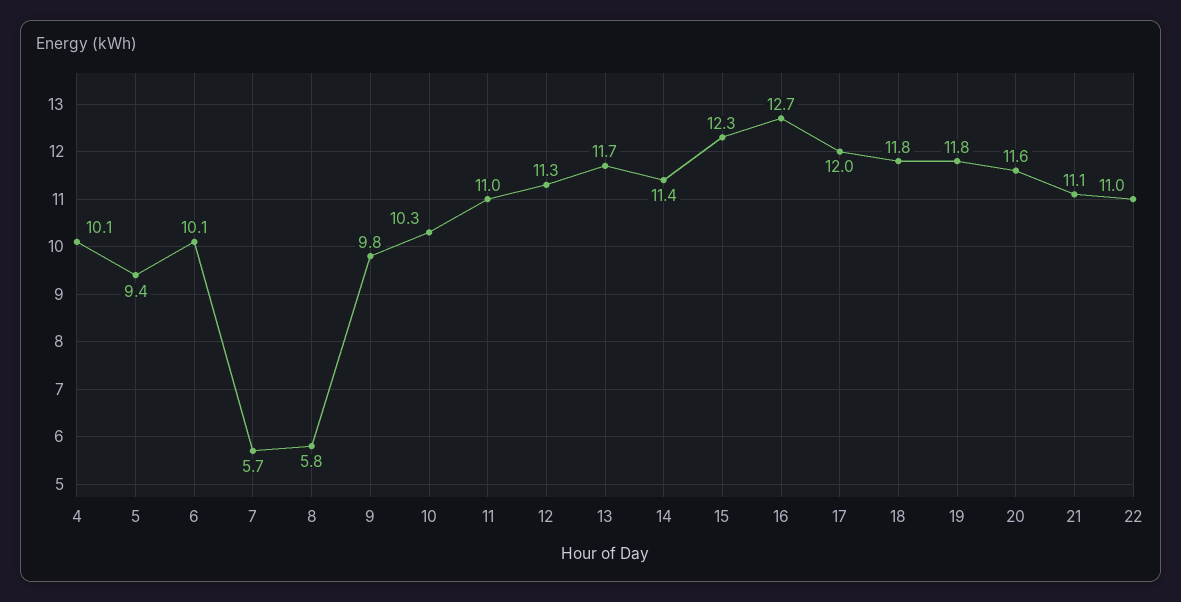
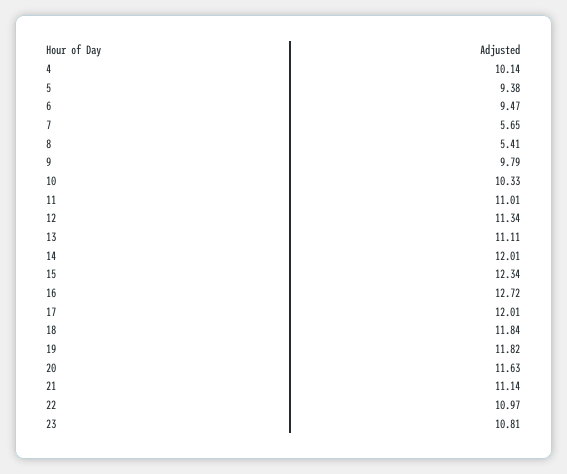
6: 10.1 -> 9.47
8: 5.8 -> 5.41
13: 11.7 -> 11.11
14: 11.4 -> 12.01
23: none -> 10.81

